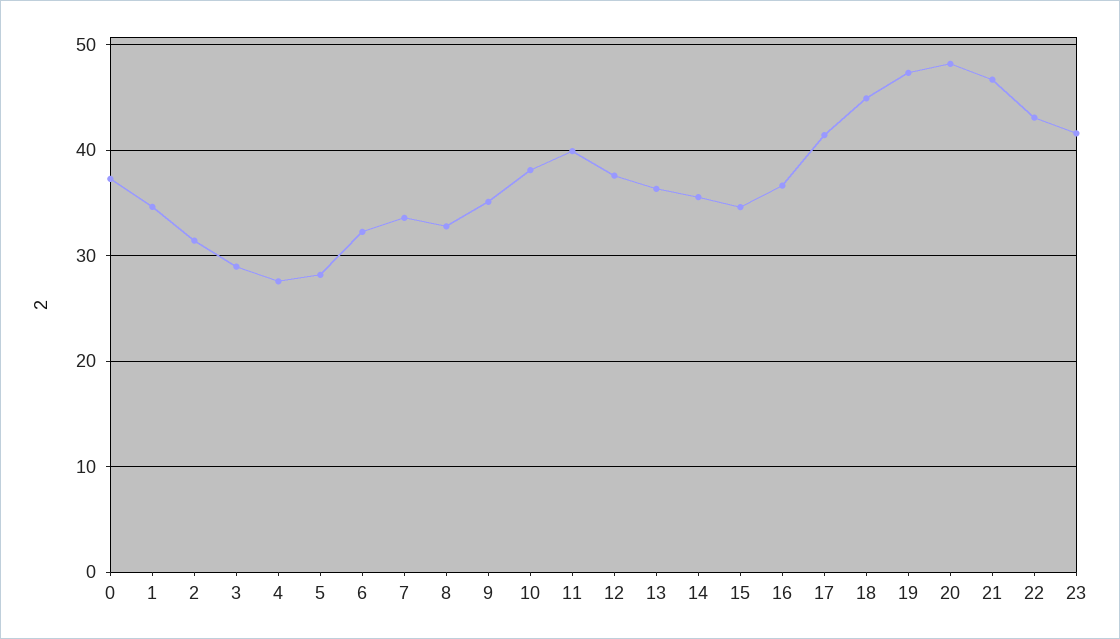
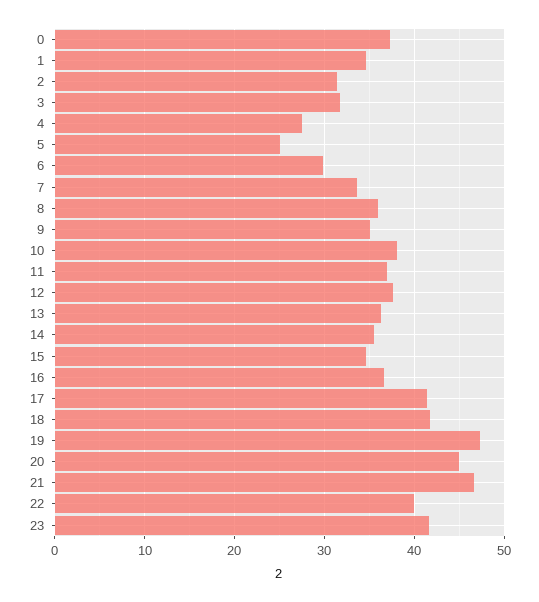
3: 29 -> 32
5: 28 -> 25
6: 32 -> 30
8: 33 -> 36
11: 40 -> 37
18: 45 -> 42
20: 48 -> 45
22: 43 -> 40

